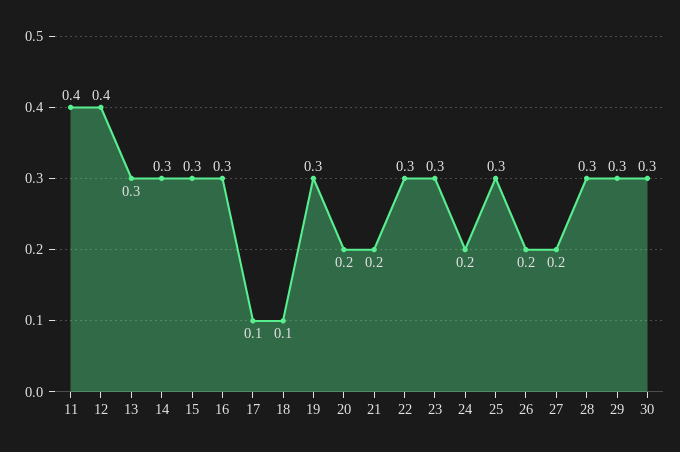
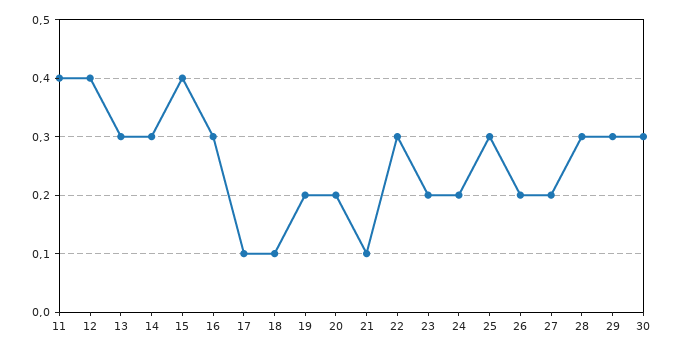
15: 0.3 -> 0.4
19: 0.3 -> 0.2
21: 0.2 -> 0.1
23: 0.3 -> 0.2

